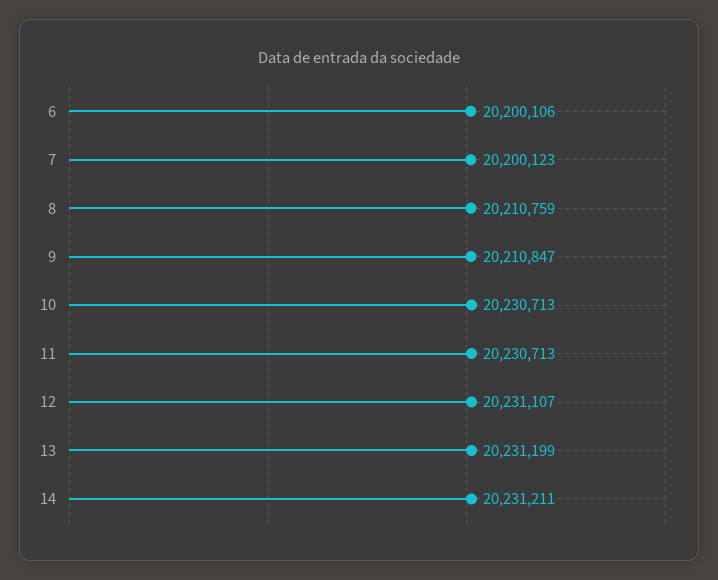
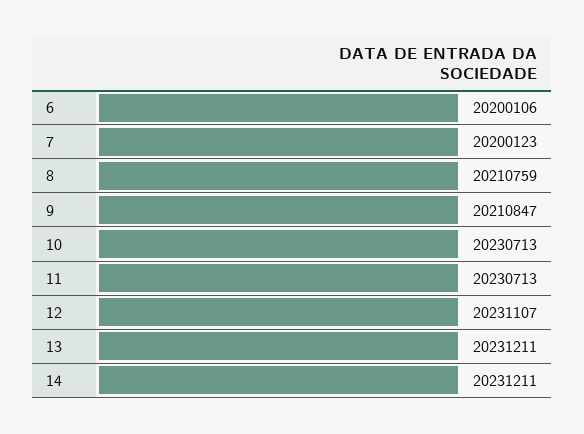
13: 20231199 -> 20231211

